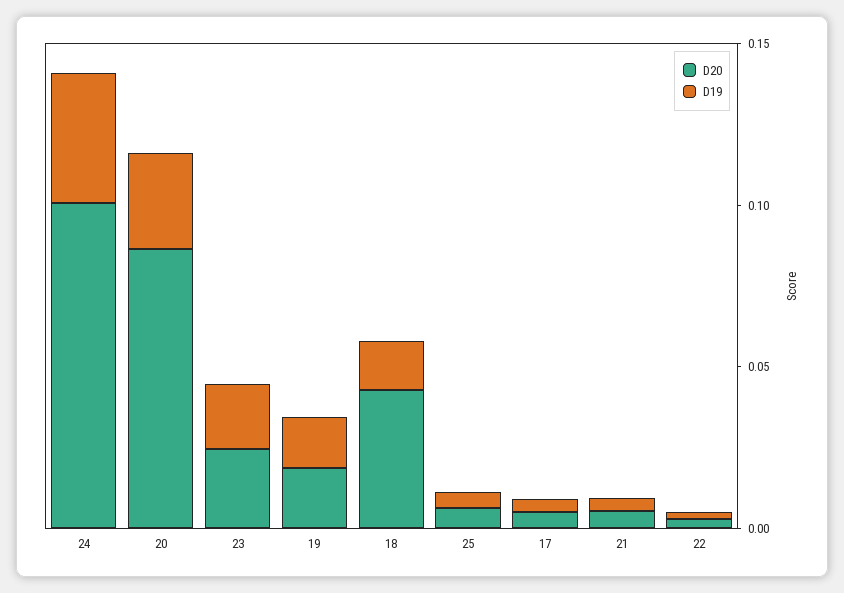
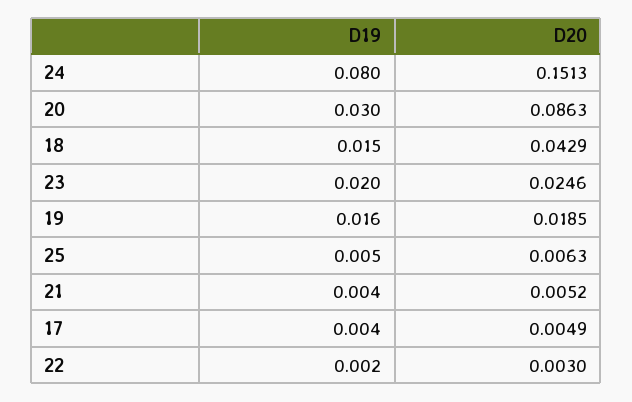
D20, 24: 0.1 -> 0.1513
D19, 24: 0.04 -> 0.08

